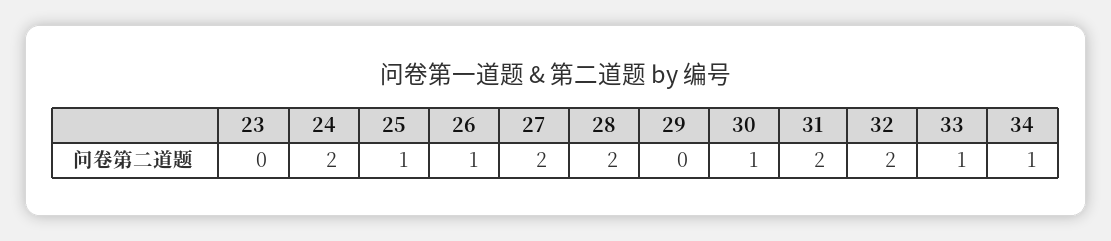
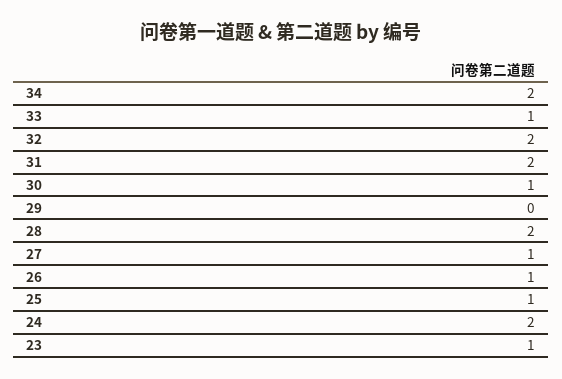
23: 0 -> 1
27: 2 -> 1
34: 1 -> 2

